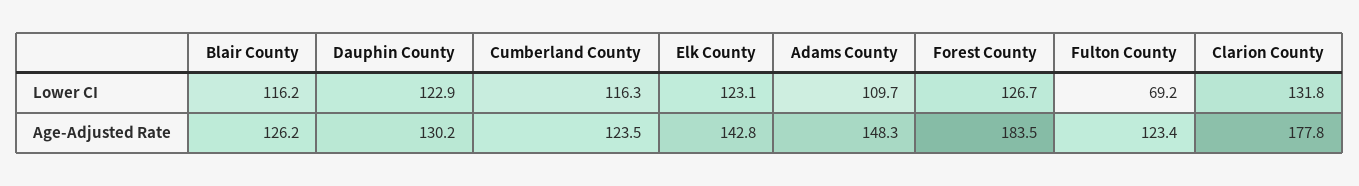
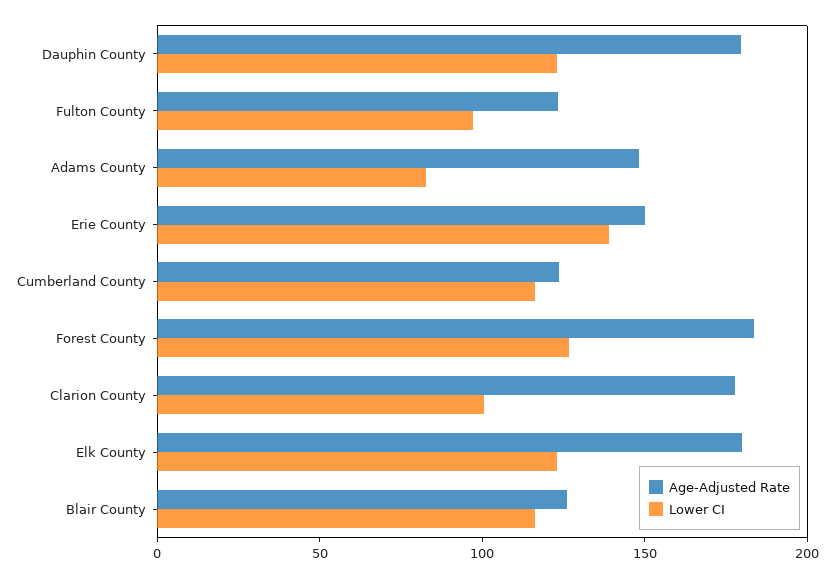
Lower CI, Adams County: 109.7 -> 80
Lower CI, Fulton County: 69.2 -> 100
Lower CI, Clarion County: 131.8 -> 100
Age-Adjusted Rate, Dauphin County: 130.2 -> 180
Age-Adjusted Rate, Elk County: 142.8 -> 180
Age-Adjusted Rate, Erie County: none -> 150
Lower CI, Erie County: none -> 140

